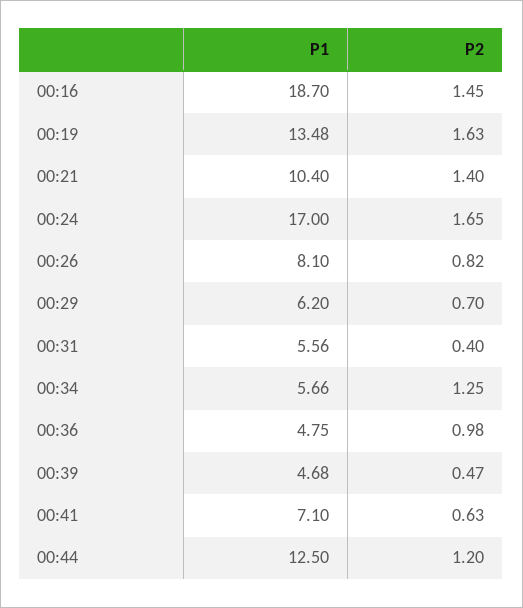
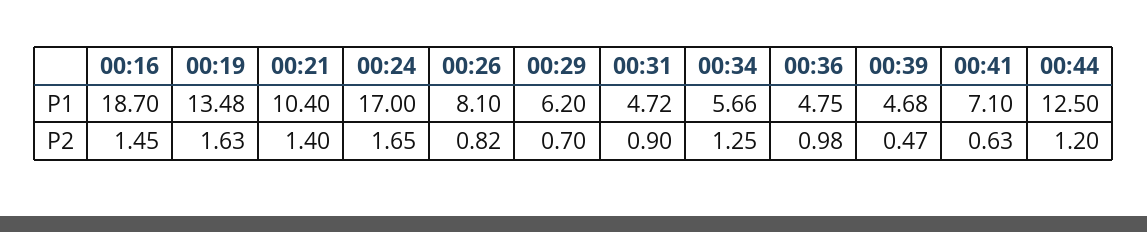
P1, 00:31: 5.56 -> 4.72
P2, 00:31: 0.4 -> 0.9

